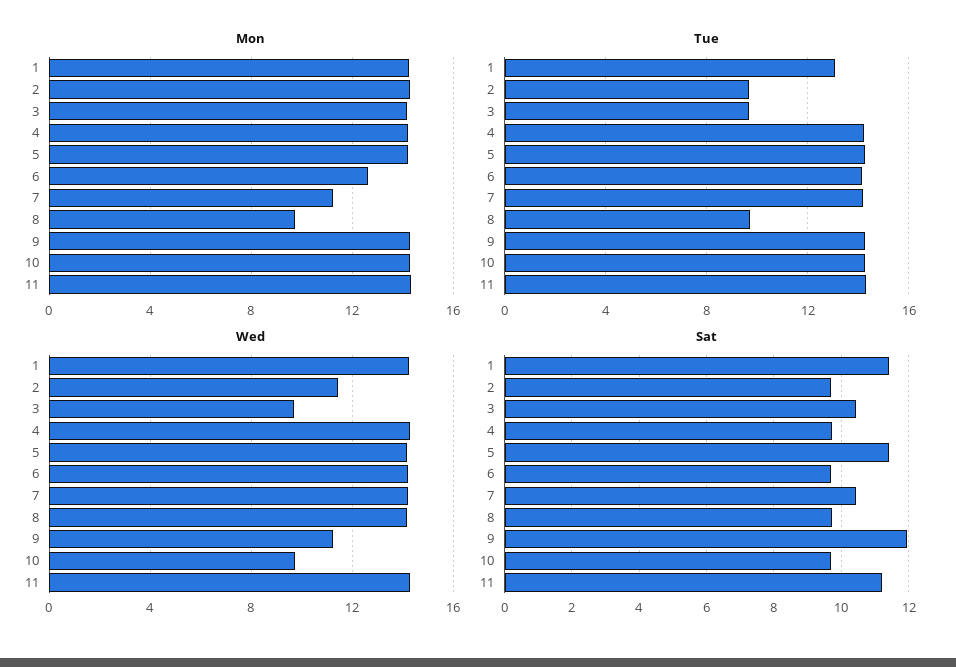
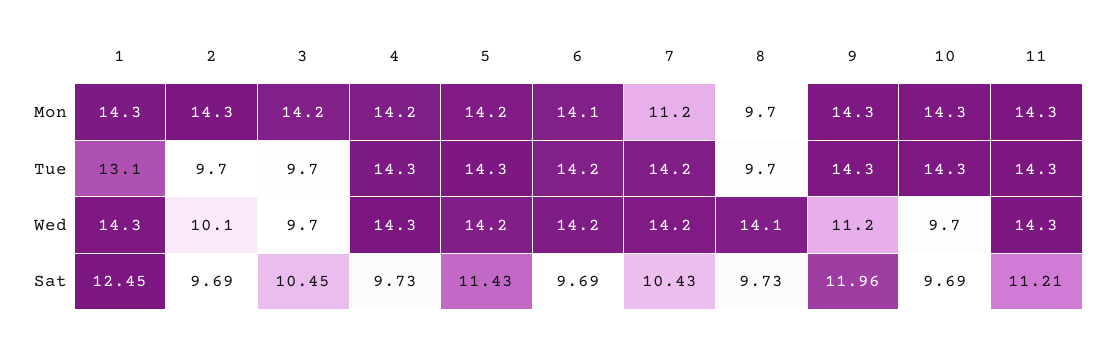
Mon, 6: 12.5 -> 14.1
Wed, 2: 11.5 -> 10.1
Sat, 1: 11.4 -> 12.45

